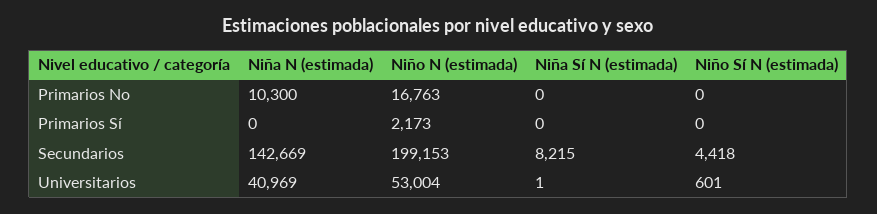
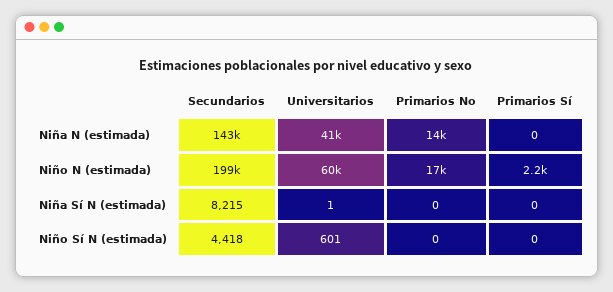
Niña N (estimada), Primarios No: 10300 -> 14000
Niño N (estimada), Universitarios: 53004 -> 60000

